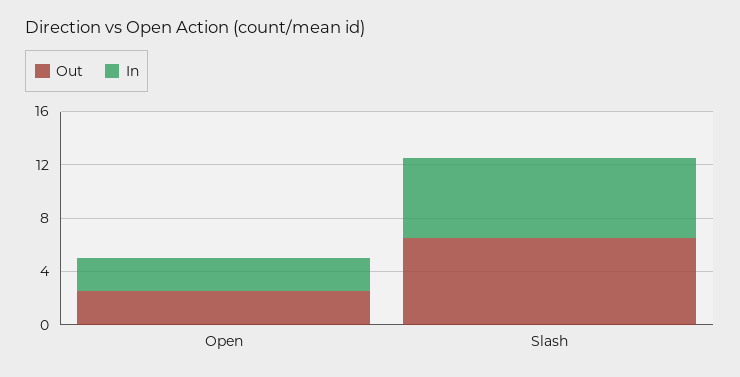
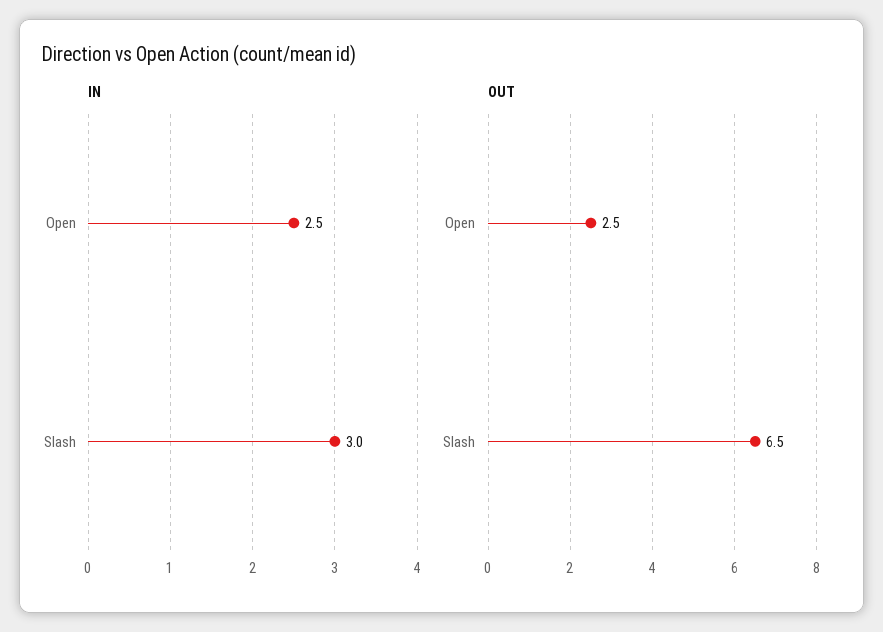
In, Slash: 6 -> 3

